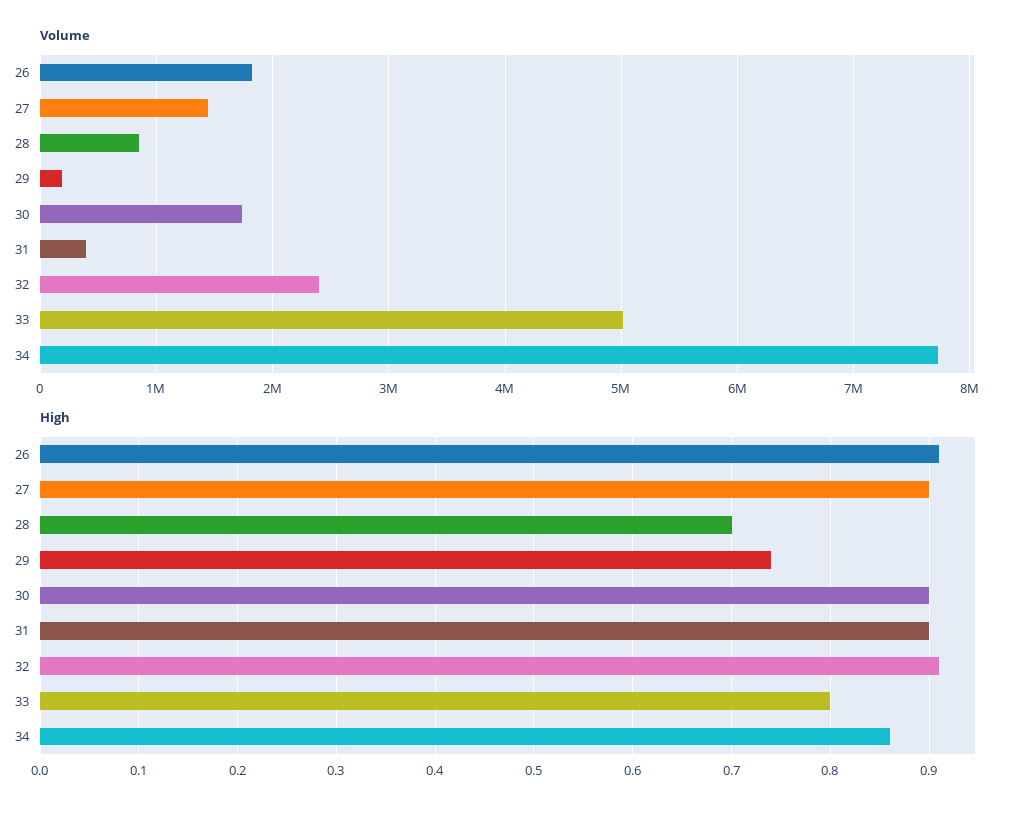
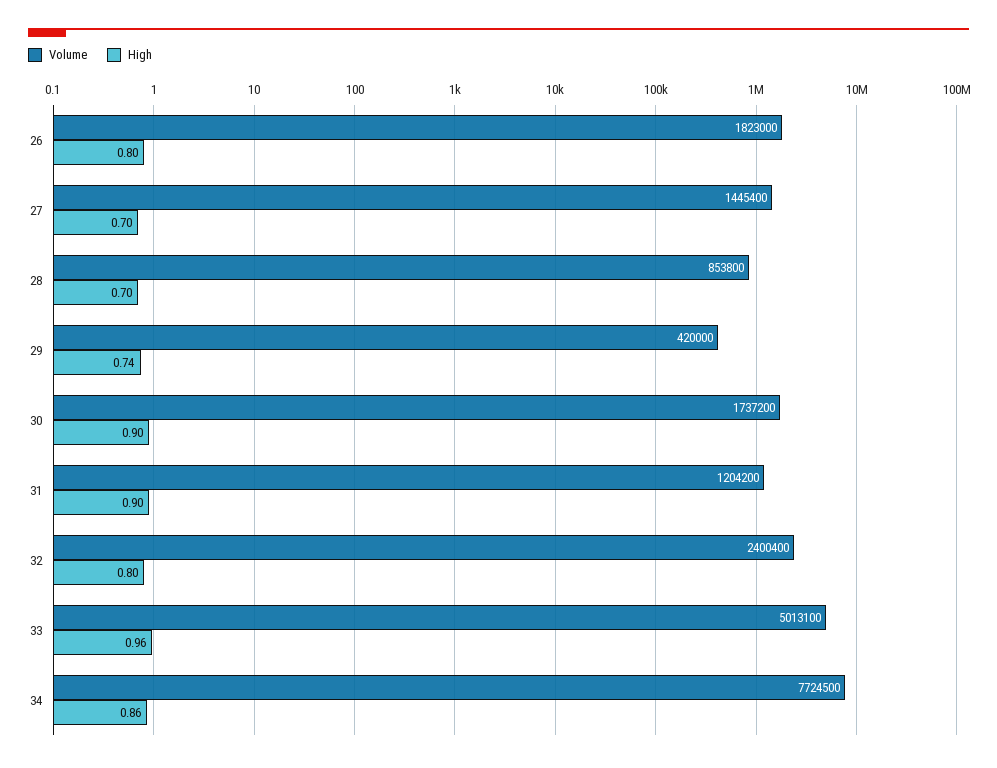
Volume, 29: 200000 -> 420000
Volume, 31: 400000 -> 1204200
High, 26: 0.91 -> 0.8
High, 27: 0.9 -> 0.7
High, 32: 0.91 -> 0.8
High, 33: 0.8 -> 0.96

